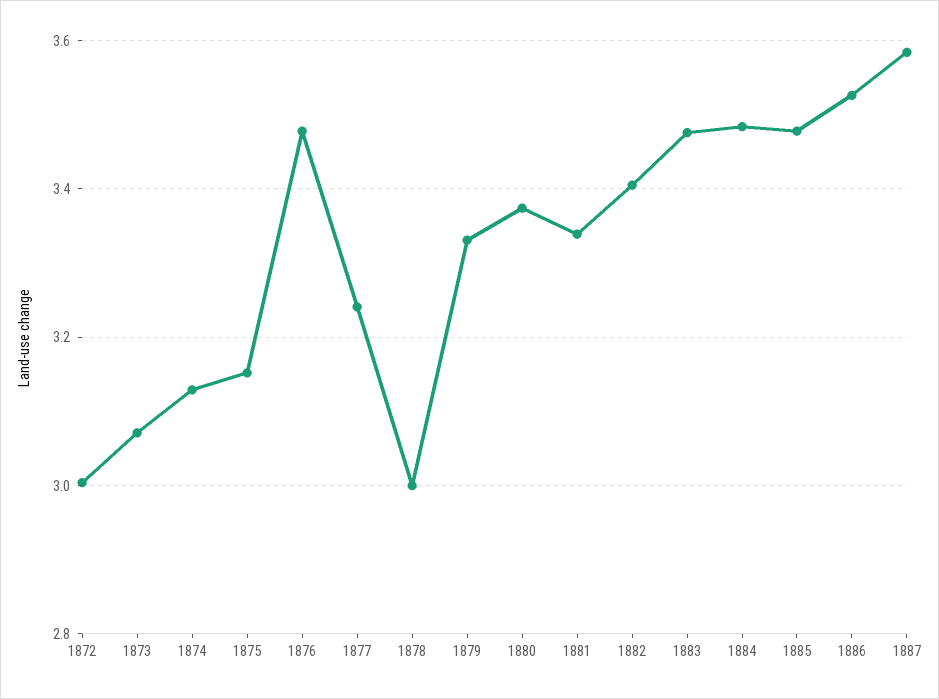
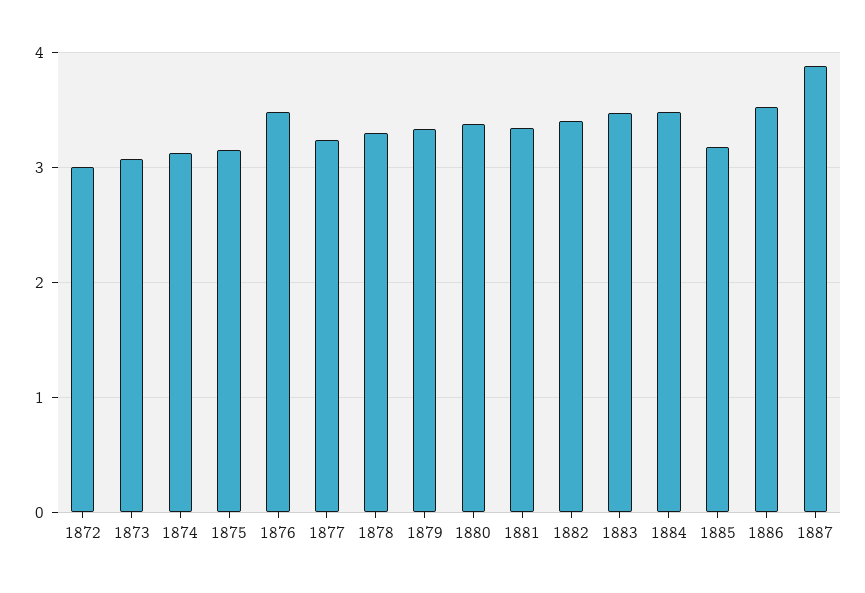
1878: 3 -> 3.3
1885: 3.48 -> 3.2
1887: 3.58 -> 3.9

